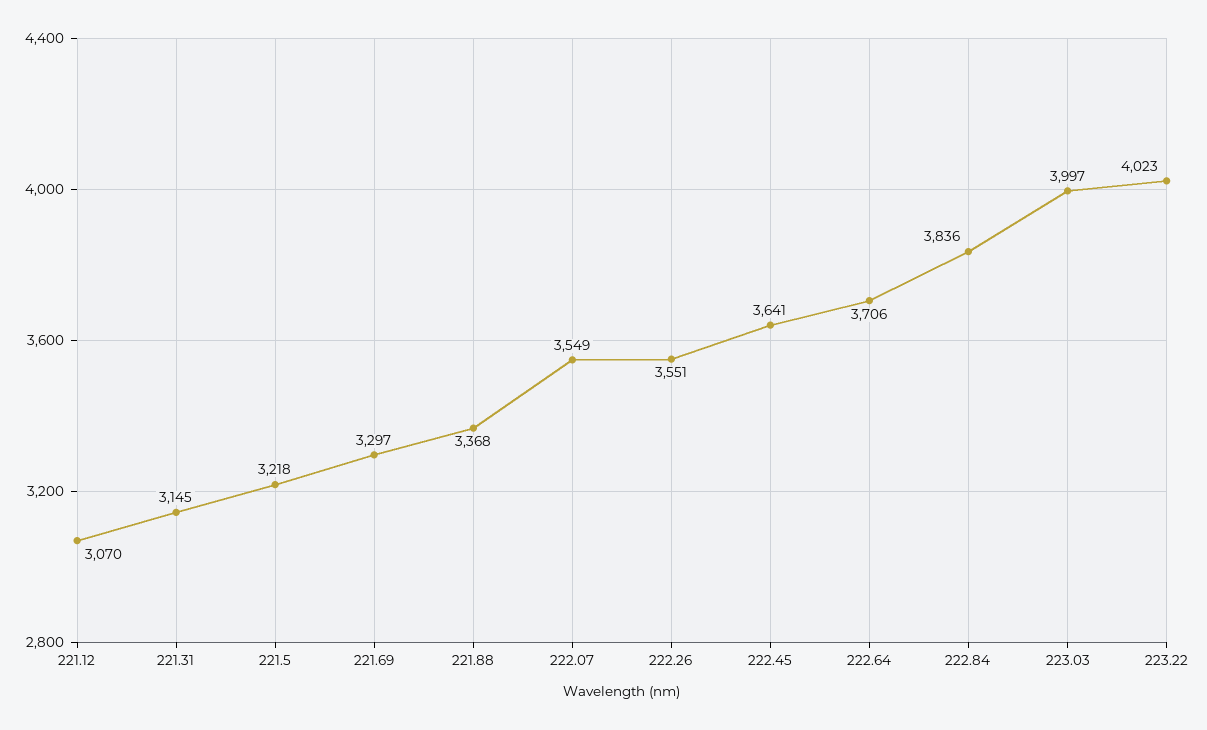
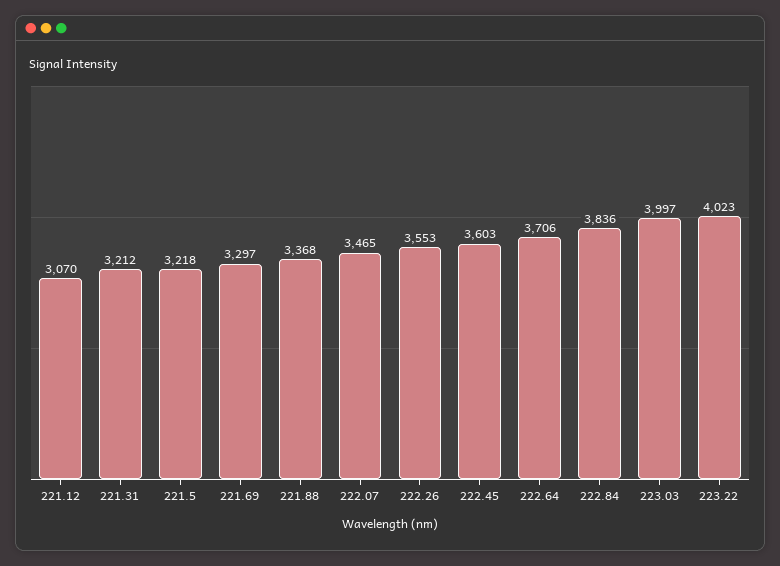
221.31: 3145 -> 3212
222.07: 3549 -> 3465
222.26: 3551 -> 3553
222.45: 3641 -> 3603

